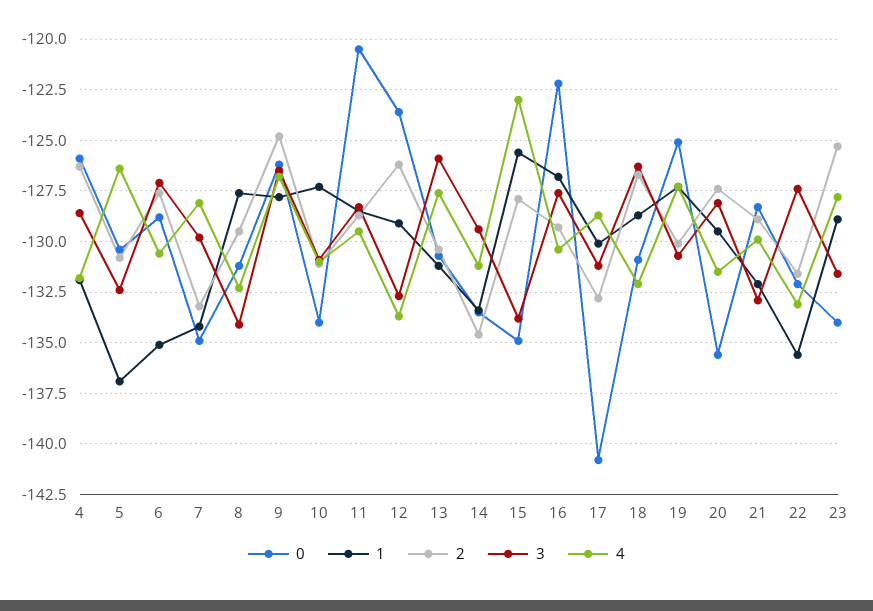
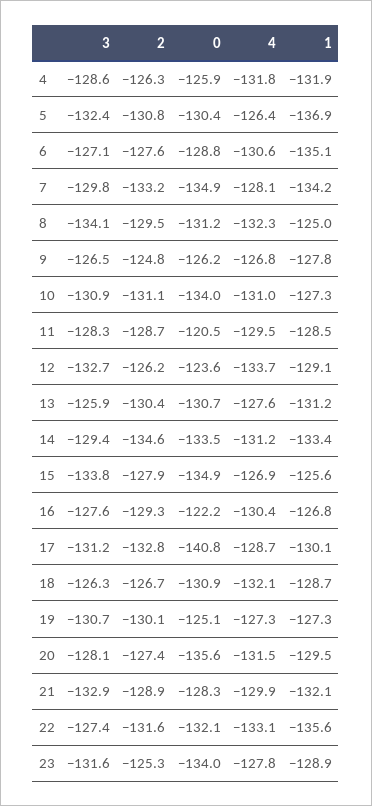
1, 8: -127.5 -> -125
4, 15: -123 -> -126.9

